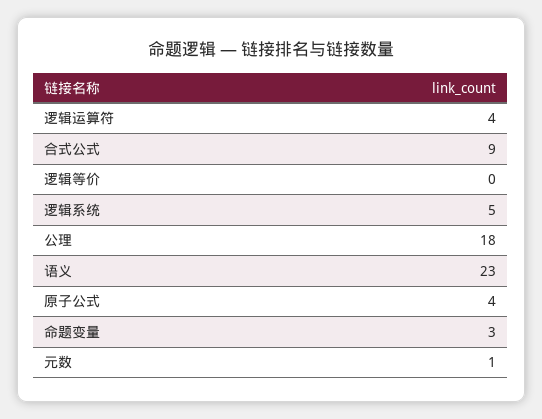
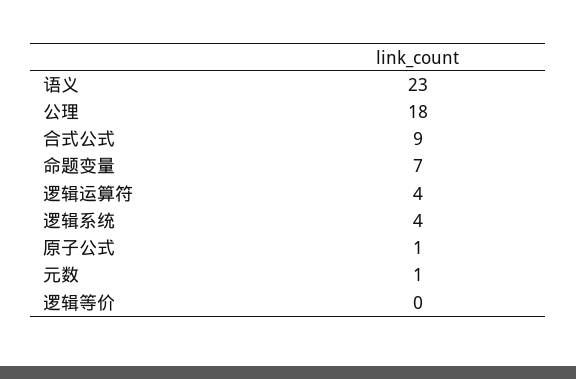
逻辑系统: 5 -> 4
原子公式: 4 -> 1
命题变量: 3 -> 7

